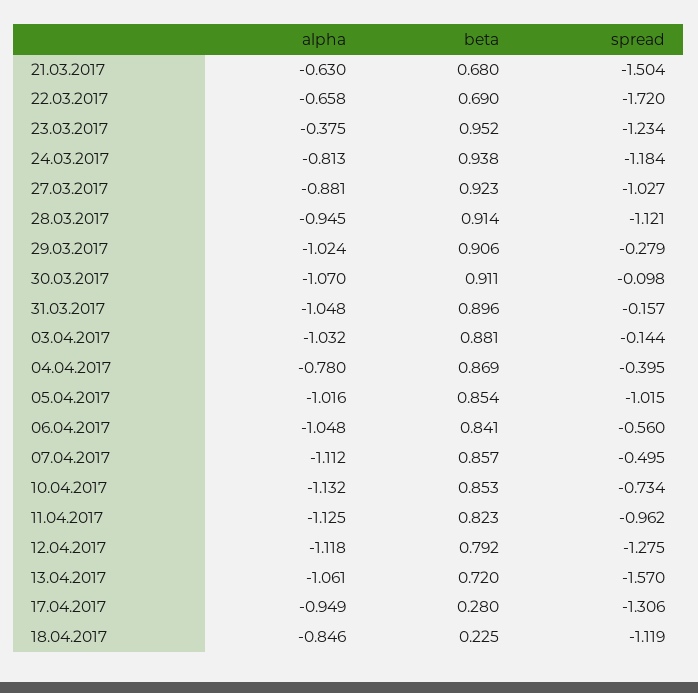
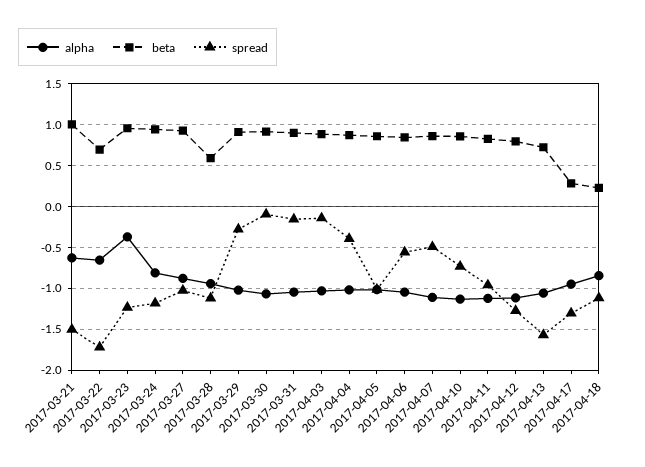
beta, 21.03.2017: 0.68 -> 1
beta, 28.03.2017: 0.914 -> 0.6
alpha, 04.04.2017: -0.78 -> -1

